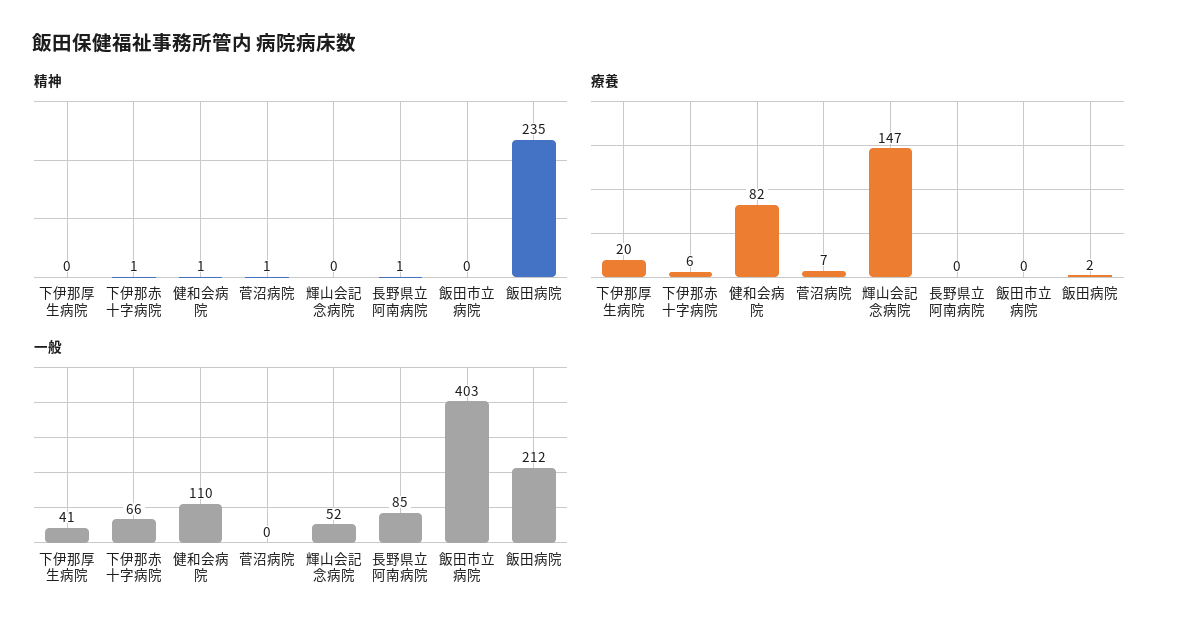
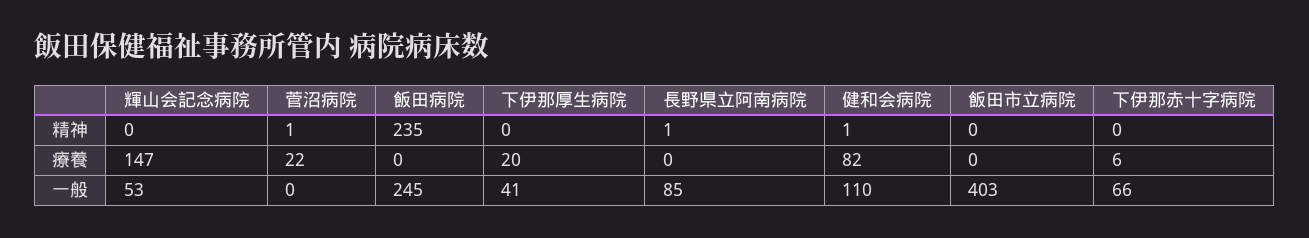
精神, 下伊那赤十字病院: 1 -> 0
療養, 菅沼病院: 7 -> 22
療養, 飯田病院: 2 -> 0
一般, 輝山会記念病院: 52 -> 53
一般, 飯田病院: 212 -> 245

